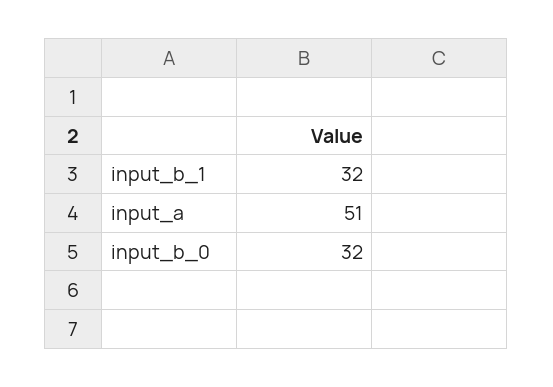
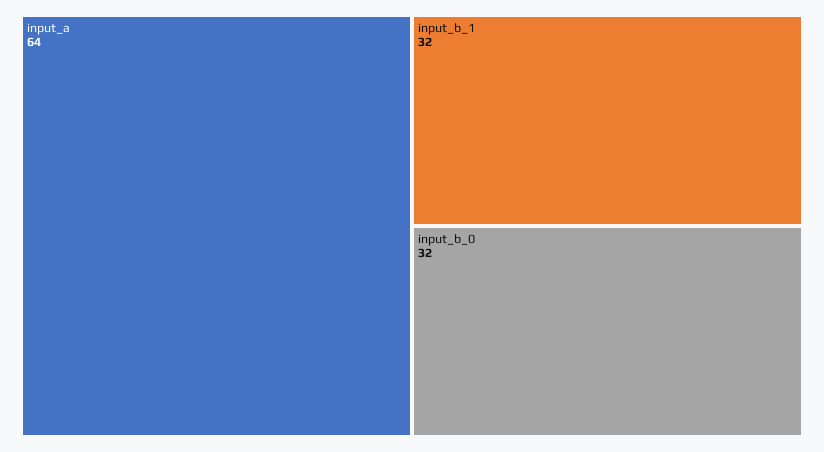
input_a: 51 -> 64

